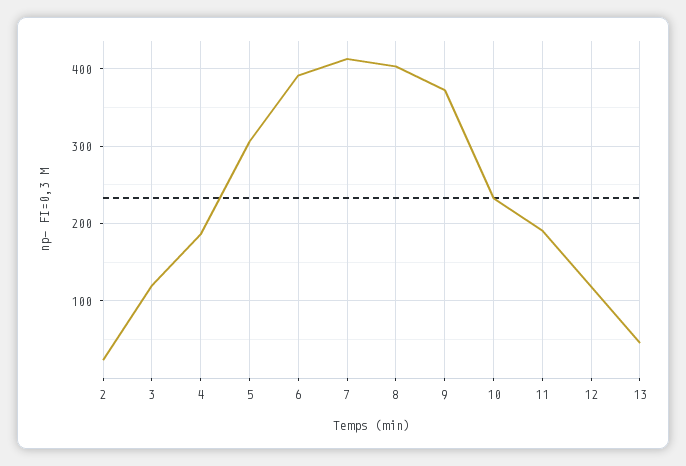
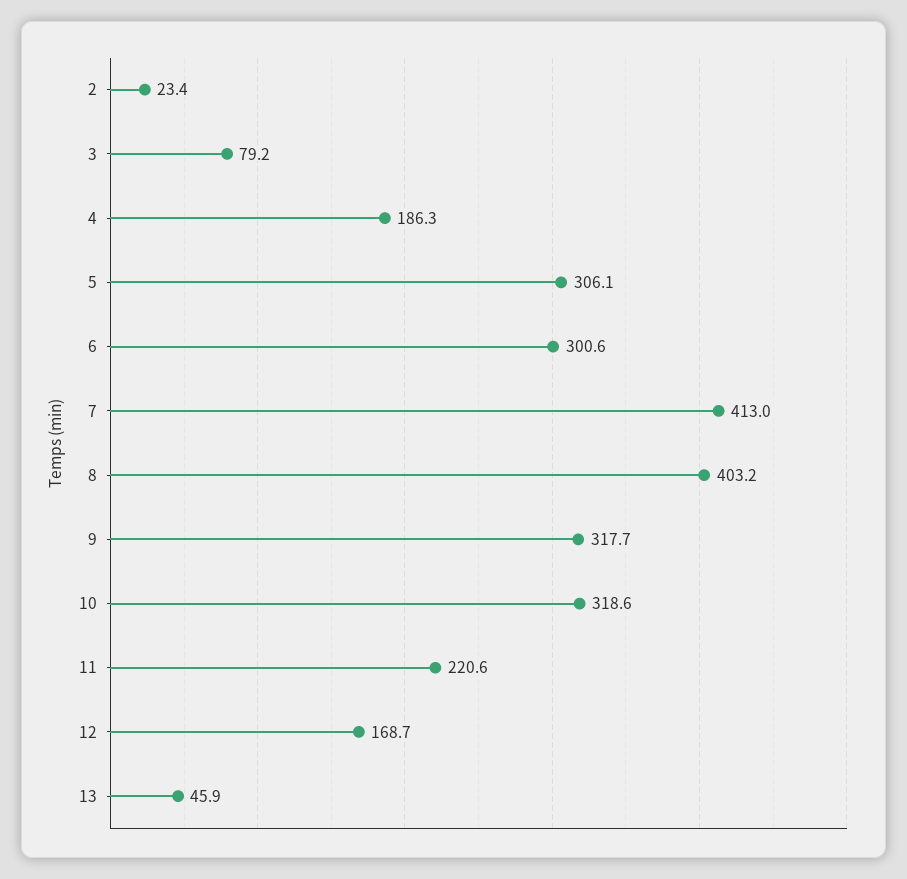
3: 120 -> 79.2
6: 390 -> 300.6
9: 370 -> 317.7
10: 230 -> 318.6
11: 190 -> 220.6
12: 120 -> 168.7

